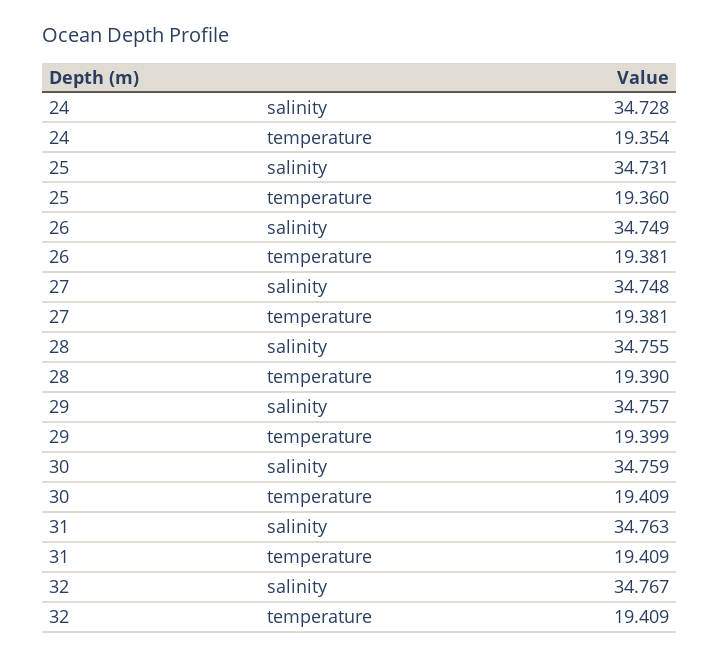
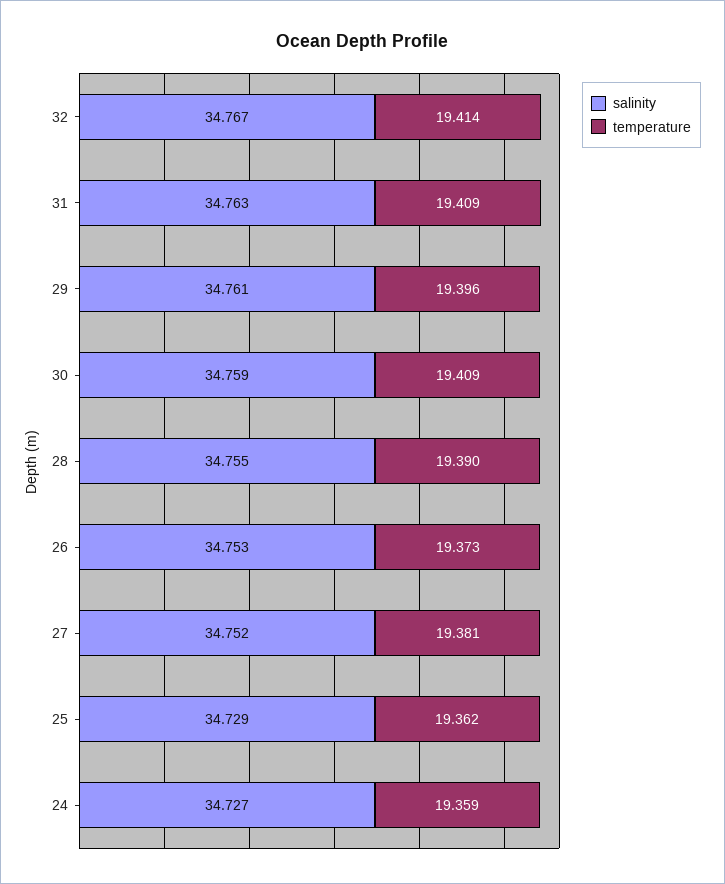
salinity, 24: 34.728 -> 34.727
temperature, 24: 19.354 -> 19.359
salinity, 25: 34.731 -> 34.729
temperature, 25: 19.36 -> 19.362
salinity, 26: 34.749 -> 34.753
temperature, 26: 19.381 -> 19.373
salinity, 27: 34.748 -> 34.752
salinity, 29: 34.757 -> 34.761
temperature, 29: 19.399 -> 19.396
temperature, 32: 19.409 -> 19.414

